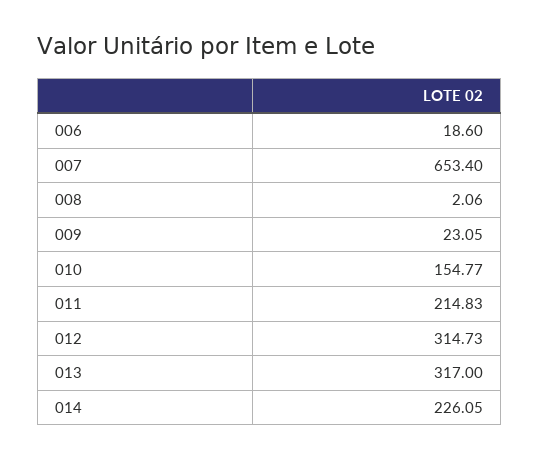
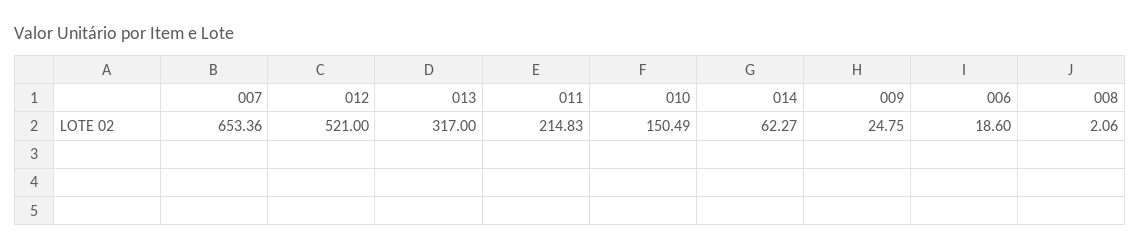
007: 653.4 -> 653.36
009: 23.05 -> 24.75
010: 154.77 -> 150.49
012: 314.73 -> 521
014: 226.05 -> 62.27

